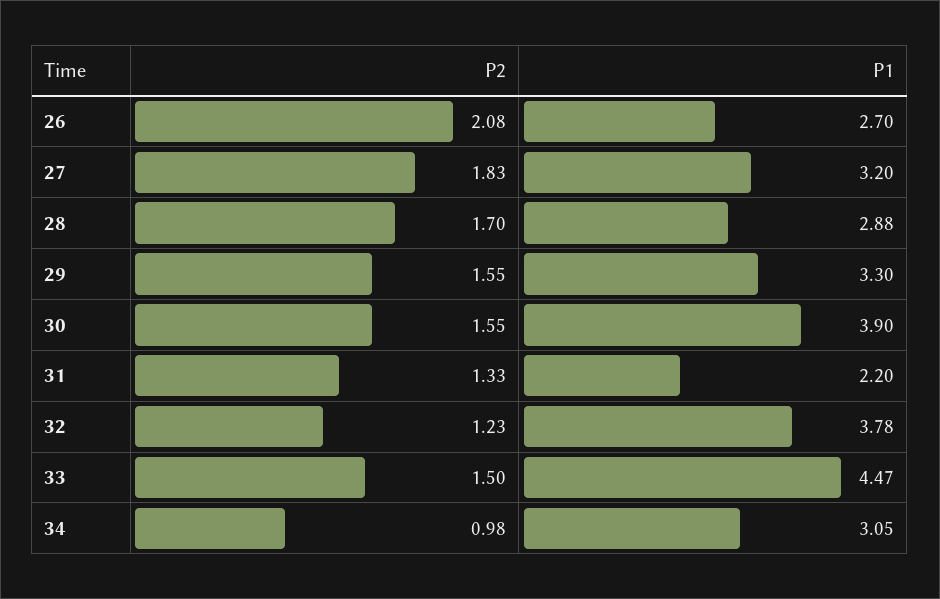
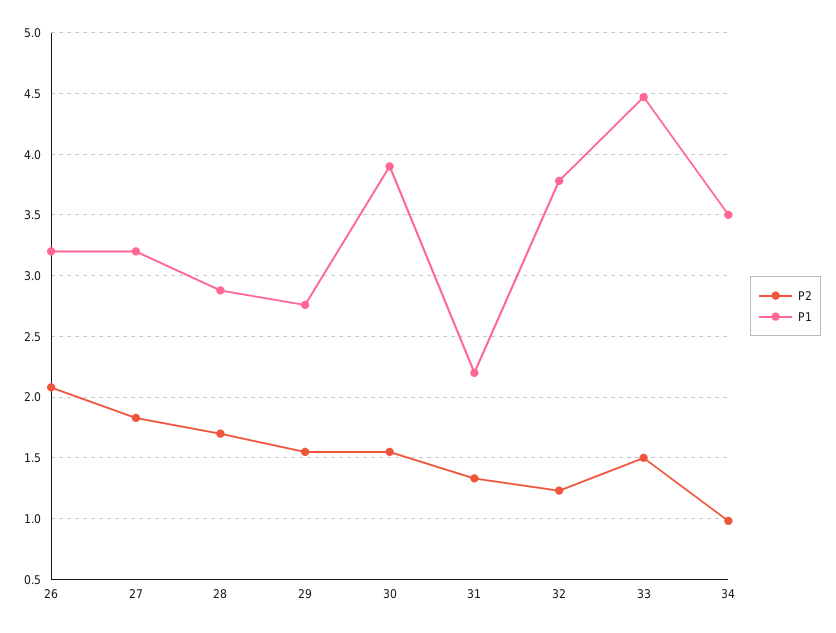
P1, 26: 2.7 -> 3.2
P1, 29: 3.3 -> 2.75
P1, 34: 3.05 -> 3.5

